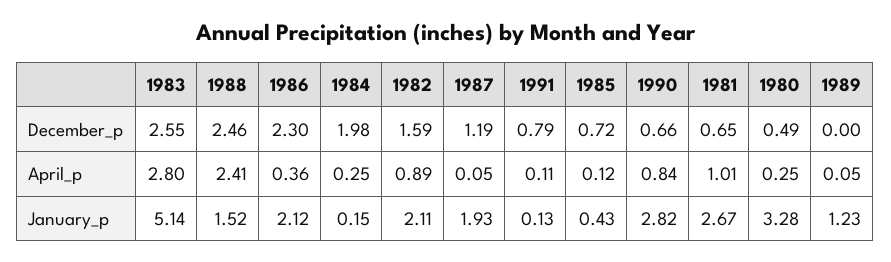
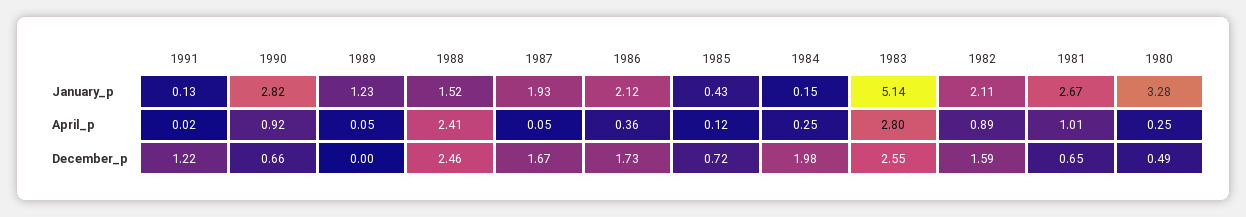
1986, December_p: 2.3 -> 1.73
1987, December_p: 1.19 -> 1.67
1991, December_p: 0.79 -> 1.22
1991, April_p: 0.11 -> 0.02
1990, April_p: 0.84 -> 0.92

